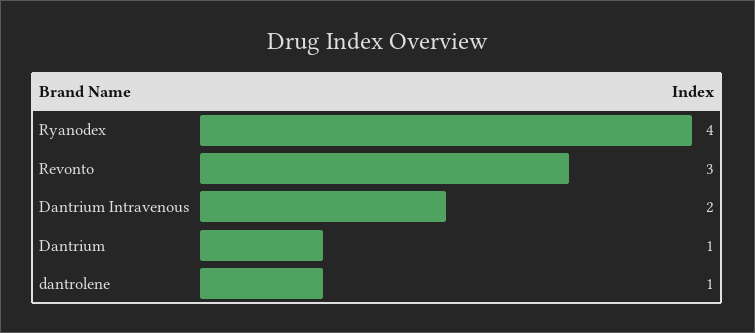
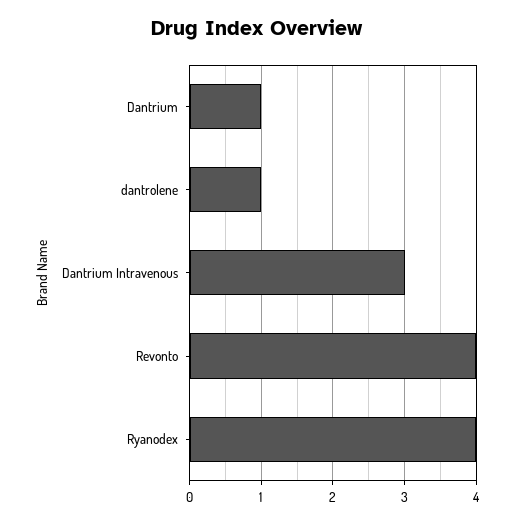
Revonto: 3 -> 4
Dantrium Intravenous: 2 -> 3

